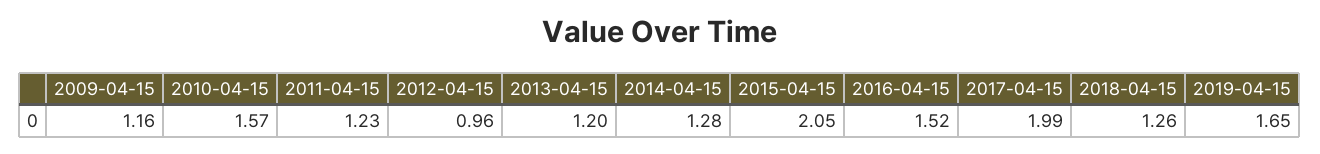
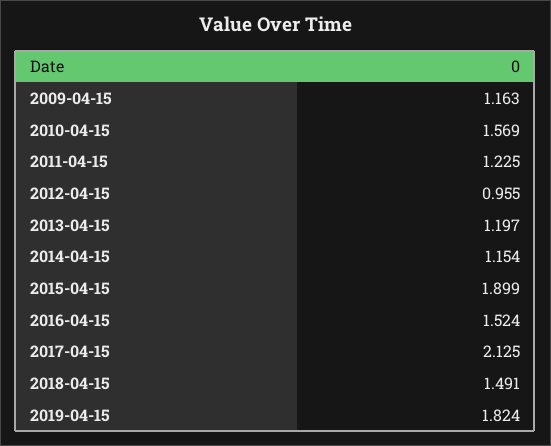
2014-04-15: 1.28 -> 1.154
2015-04-15: 2.05 -> 1.899
2017-04-15: 1.99 -> 2.125
2018-04-15: 1.26 -> 1.491
2019-04-15: 1.65 -> 1.824

